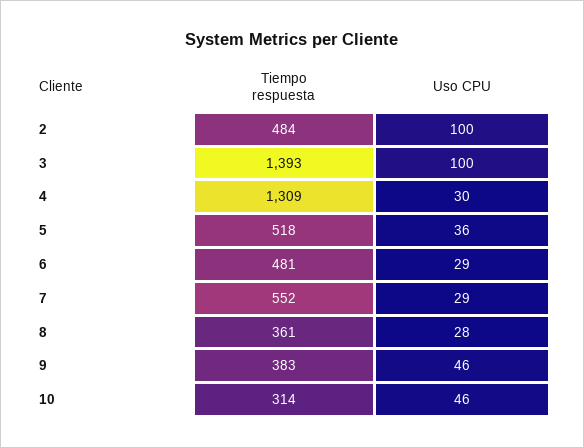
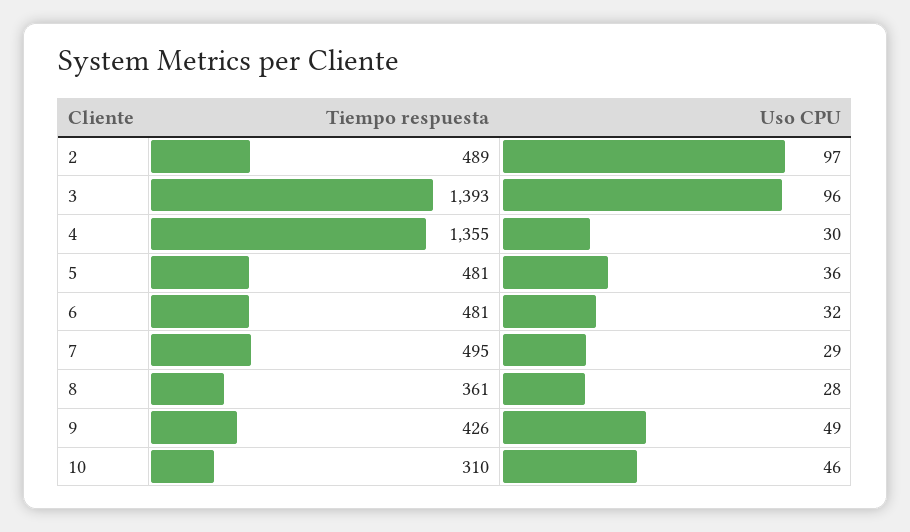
Tiempo respuesta, 2: 484 -> 489
Uso CPU, 2: 100 -> 97
Uso CPU, 3: 100 -> 96
Tiempo respuesta, 4: 1309 -> 1355
Tiempo respuesta, 5: 518 -> 481
Uso CPU, 6: 29 -> 32
Tiempo respuesta, 7: 552 -> 495
Tiempo respuesta, 9: 383 -> 426
Uso CPU, 9: 46 -> 49
Tiempo respuesta, 10: 314 -> 310

